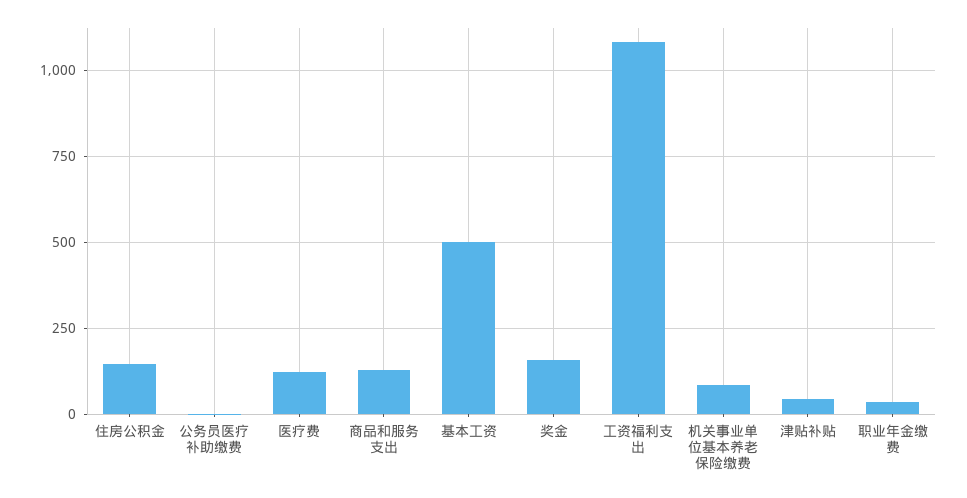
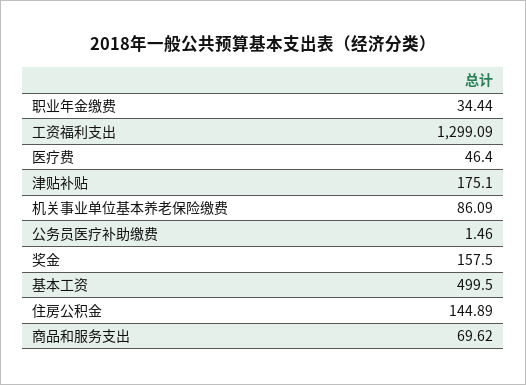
医疗费: 125 -> 46.4
商品和服务支出: 125 -> 69.62
工资福利支出: 1075 -> 1299.09
津贴补贴: 50 -> 175.1

